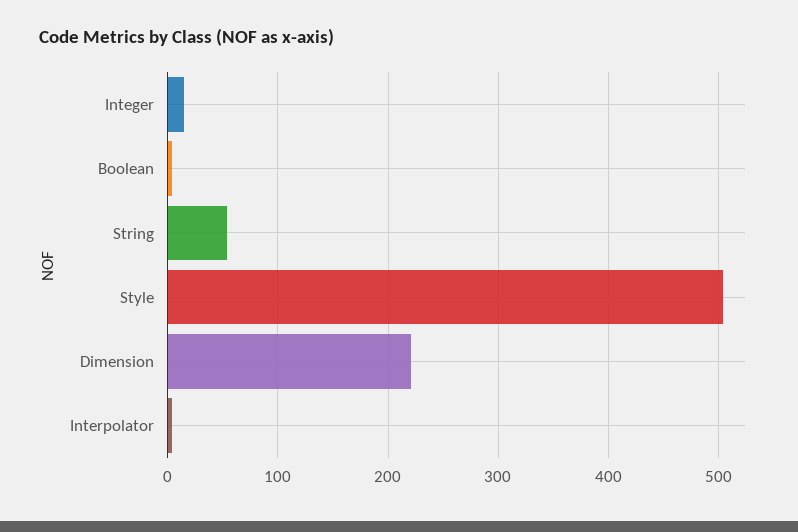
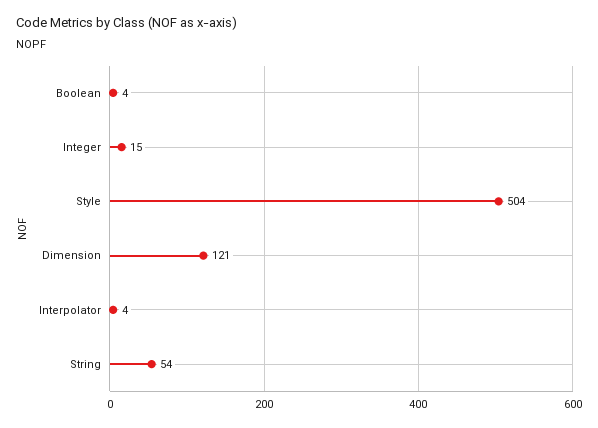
Dimension: 220 -> 121

